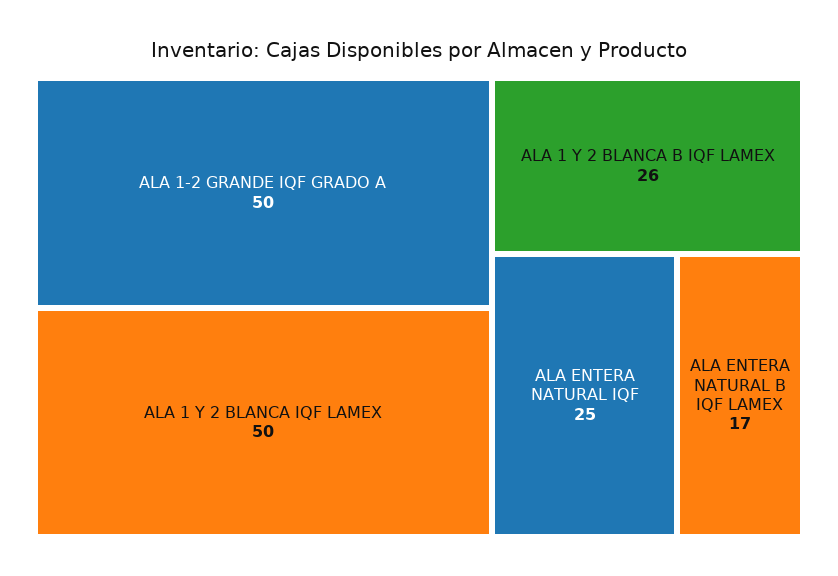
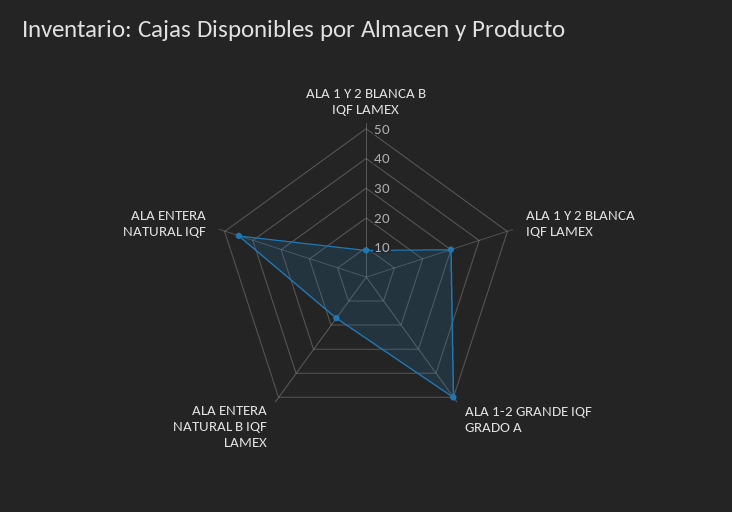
ALA 1 Y 2 BLANCA IQF LAMEX: 50 -> 30
ALA 1 Y 2 BLANCA B IQF LAMEX: 26 -> 10
ALA ENTERA NATURAL IQF: 25 -> 45

